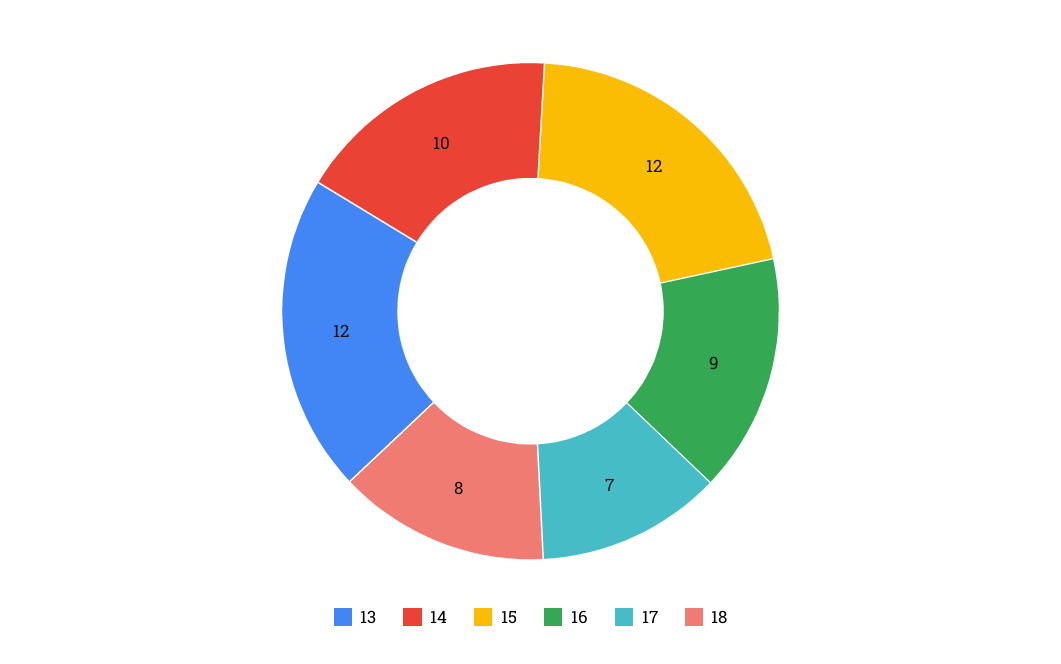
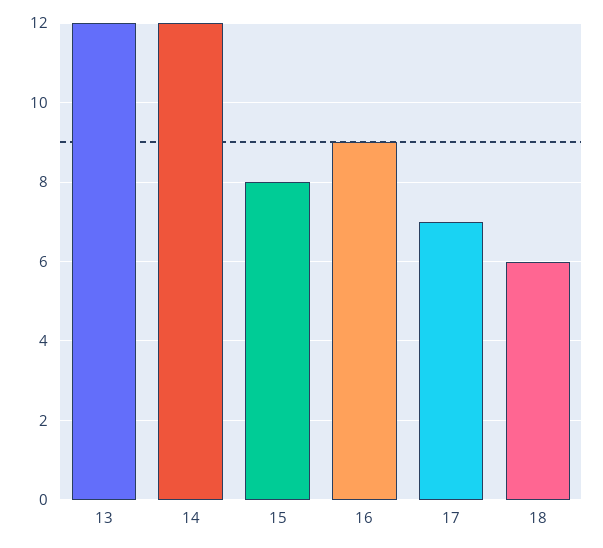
14: 10 -> 12
15: 12 -> 8
18: 8 -> 6

